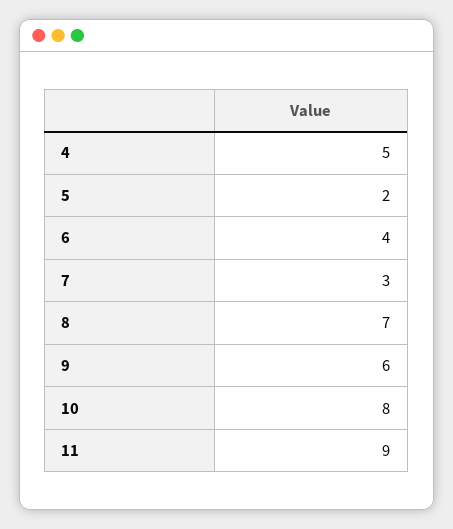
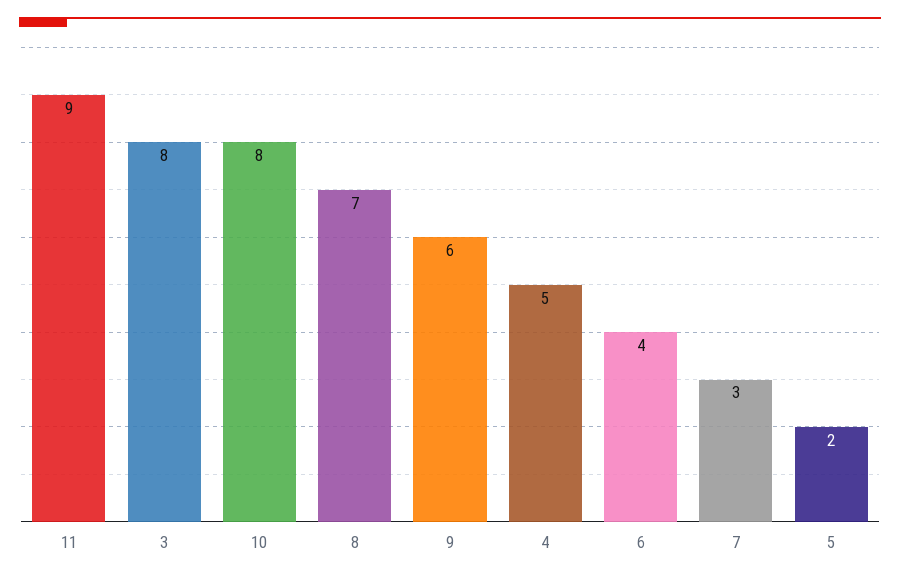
3: none -> 8

